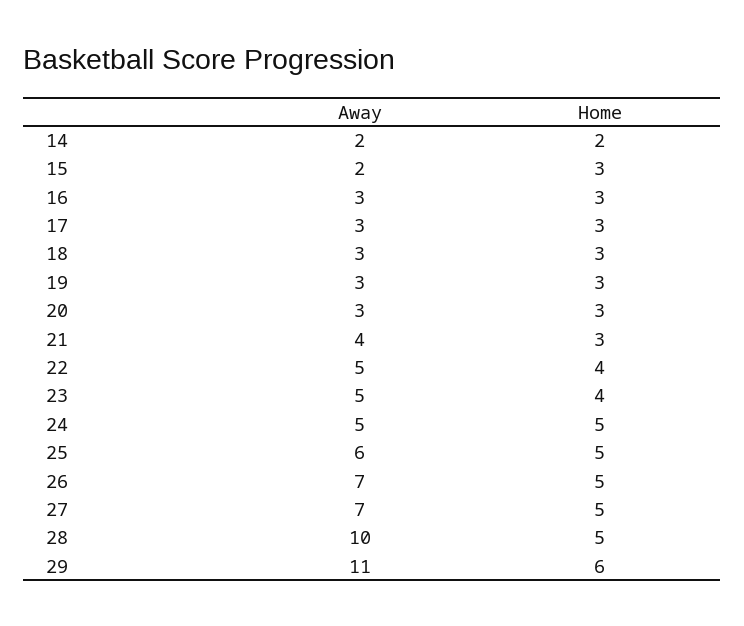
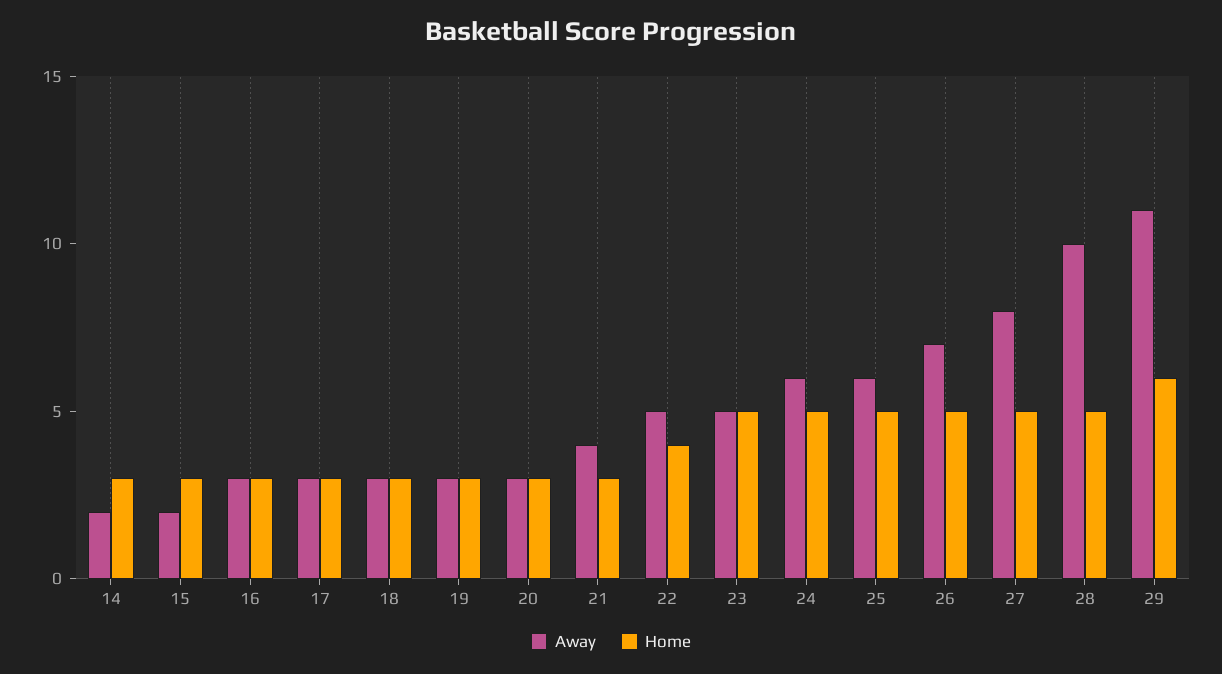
Home, 14: 2 -> 3
Home, 23: 4 -> 5
Away, 24: 5 -> 6
Away, 27: 7 -> 8

